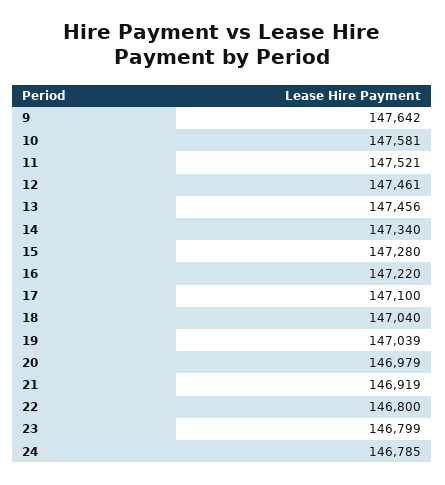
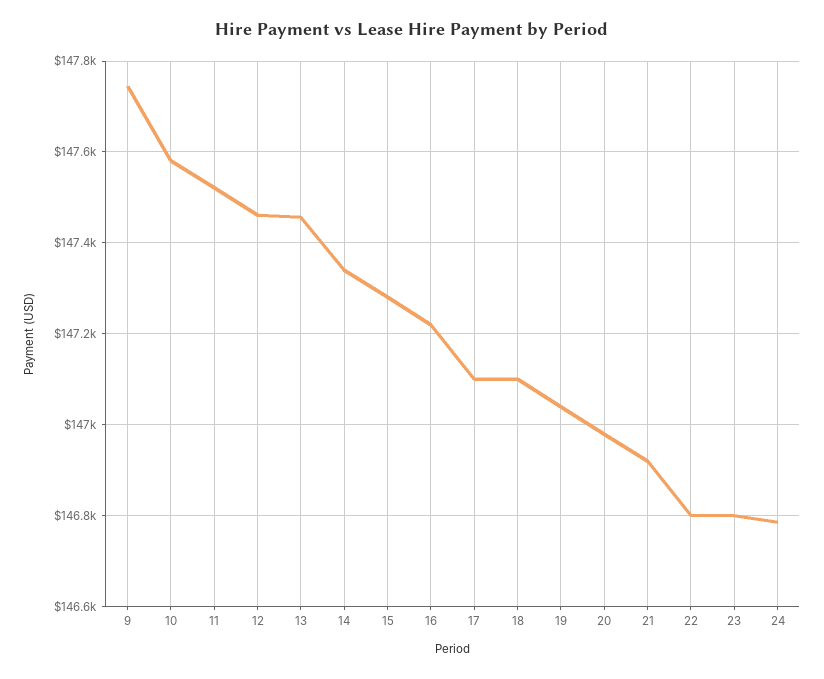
9: 147642 -> 147740
18: 147040 -> 147100

